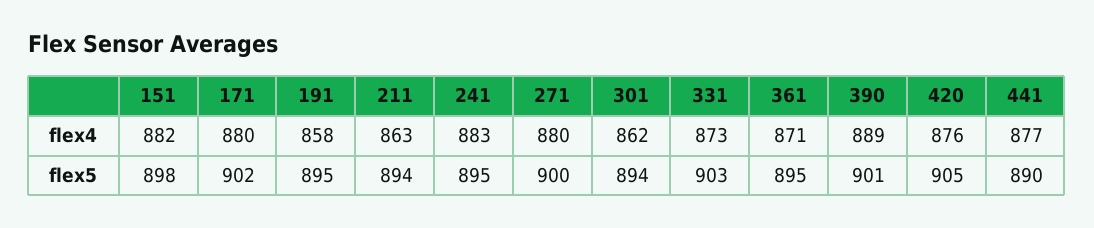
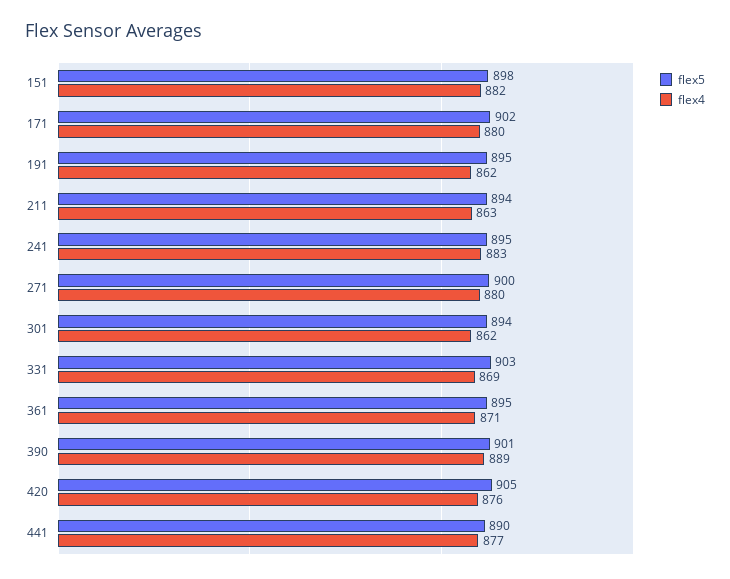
flex4, 191: 858 -> 862
flex4, 331: 873 -> 869

